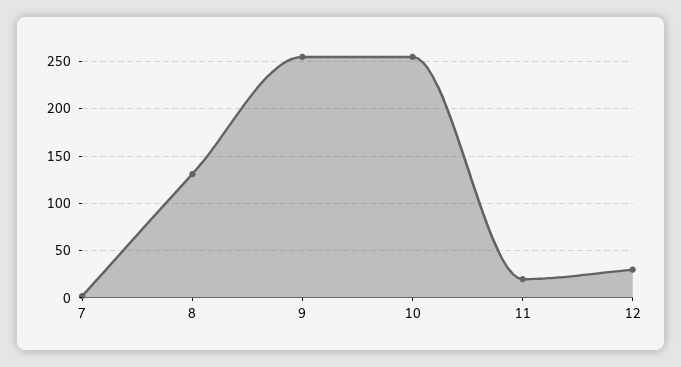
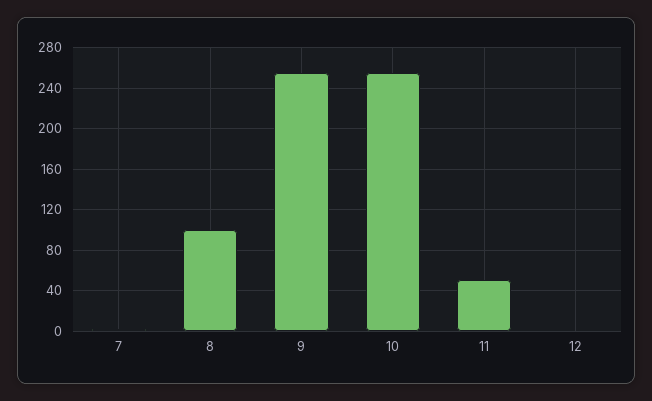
8: 130 -> 100
11: 20 -> 50
12: 30 -> 0

